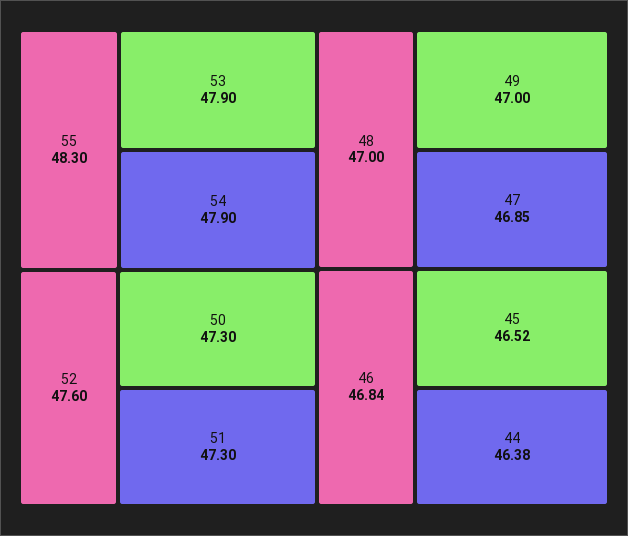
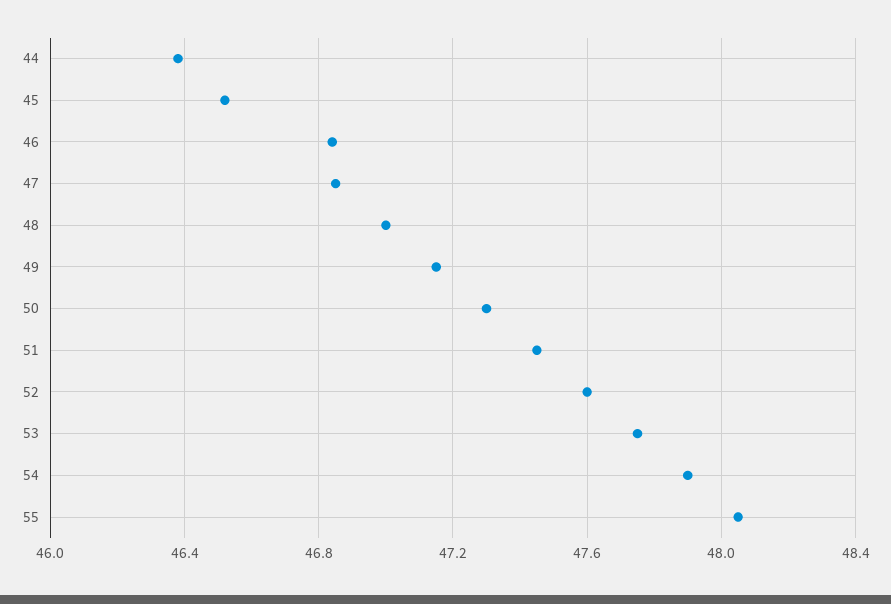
55: 48.3 -> 48.05
53: 47.9 -> 47.75
51: 47.3 -> 47.45
49: 47 -> 47.15

